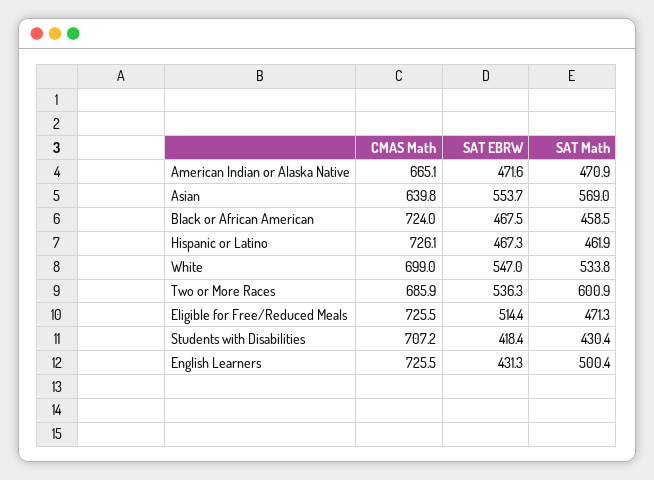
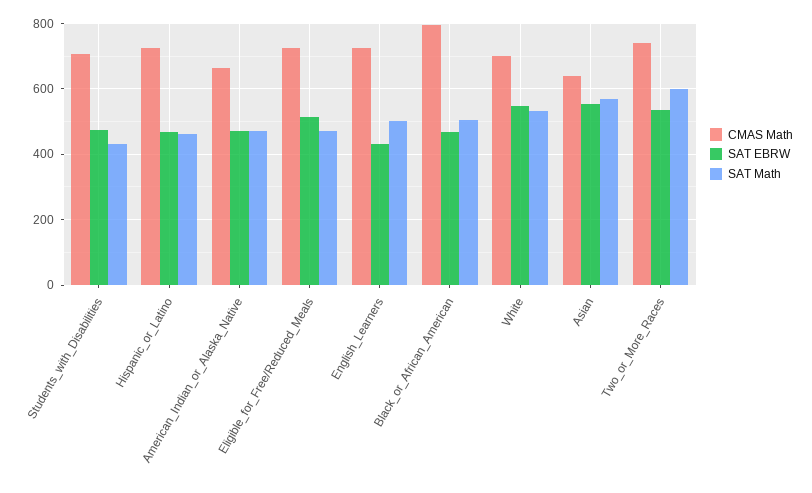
CMAS Math, Black or African American: 724 -> 800
SAT Math, Black or African American: 458.5 -> 500
CMAS Math, Two or More Races: 685.9 -> 740
SAT EBRW, Students with Disabilities: 418.4 -> 480

